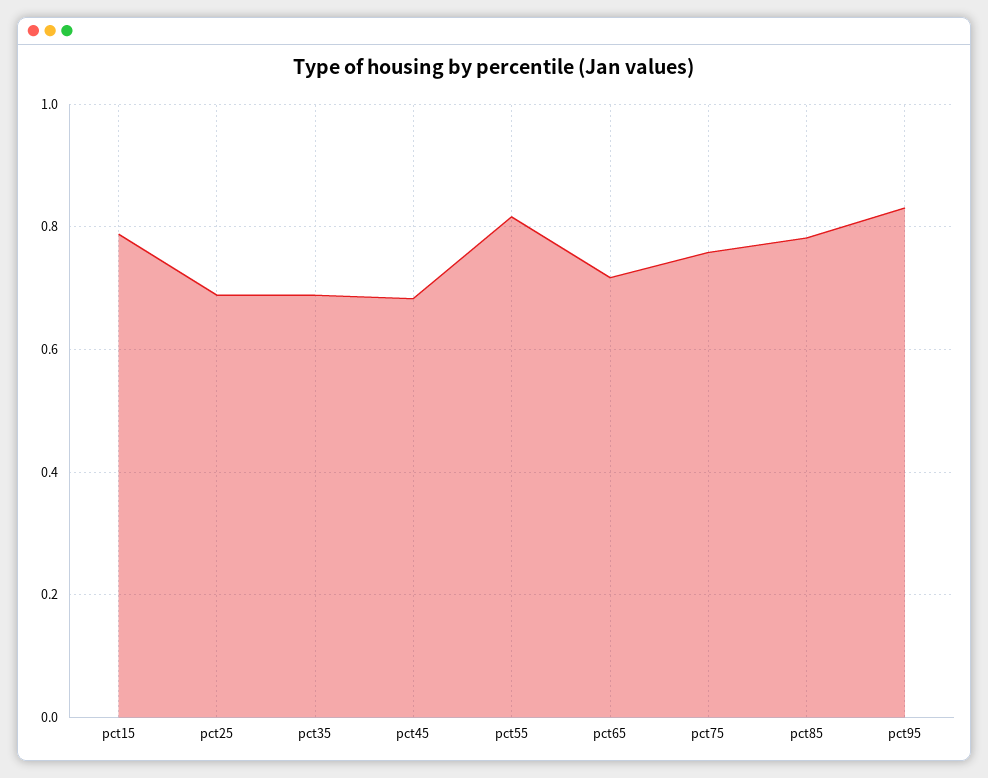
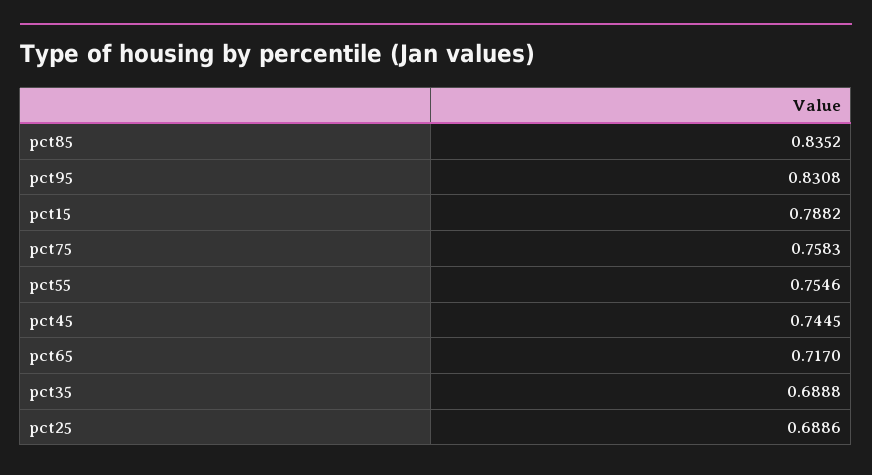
pct45: 0.68 -> 0.7445
pct55: 0.82 -> 0.7546
pct85: 0.78 -> 0.8352

